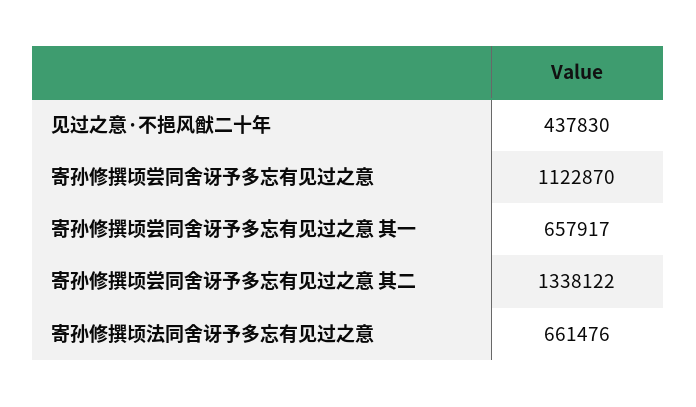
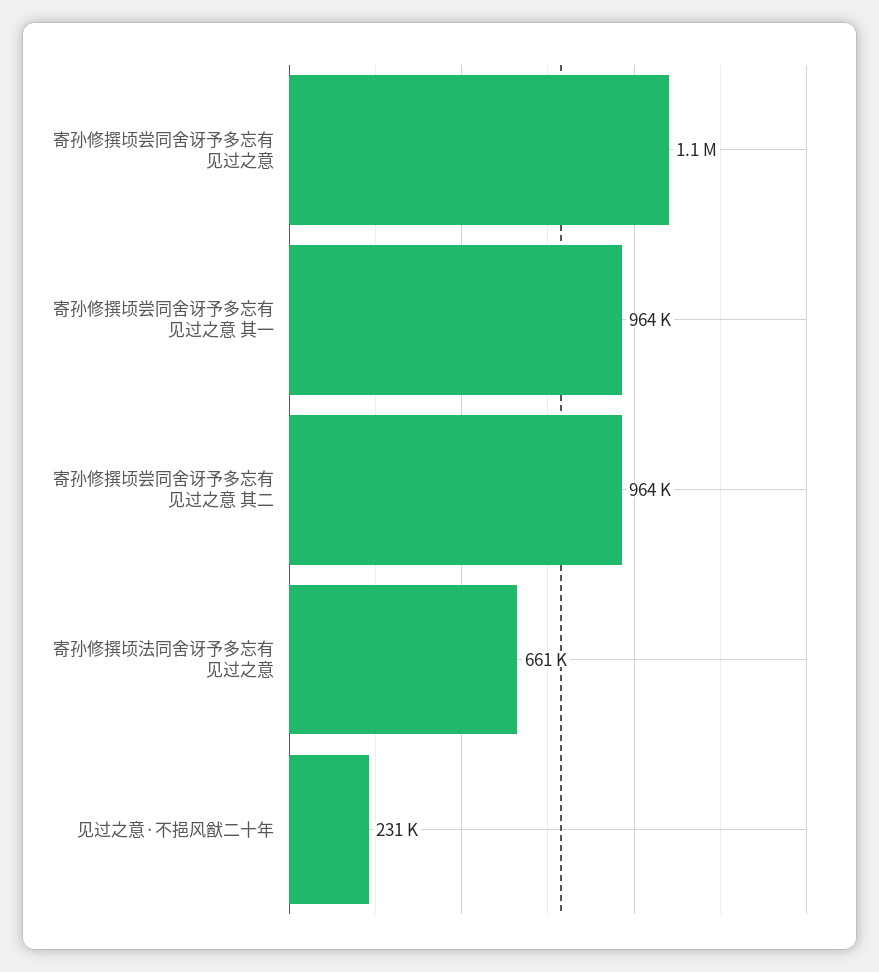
见过之意·不挹风猷二十年: 437830 -> 231000
寄孙修撰顷尝同舍讶予多忘有见过之意 其一: 657917 -> 964000
寄孙修撰顷尝同舍讶予多忘有见过之意 其二: 1338122 -> 964000

